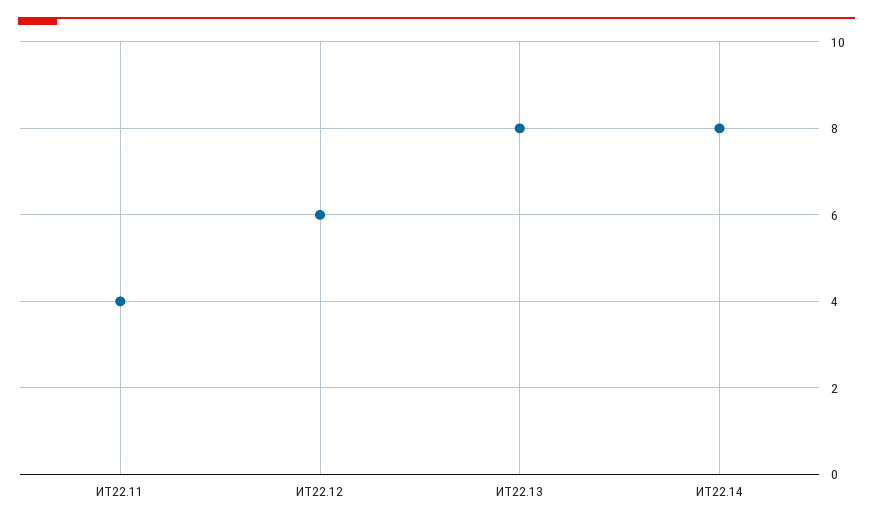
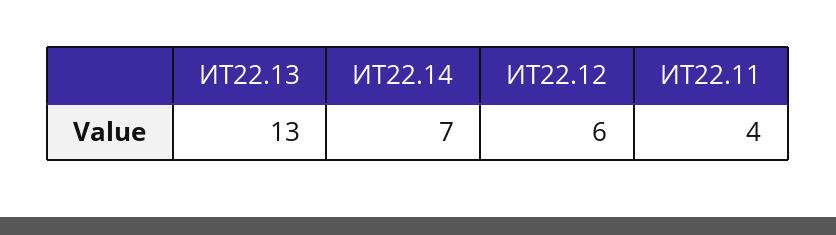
ИТ22.13: 8 -> 13
ИТ22.14: 8 -> 7

